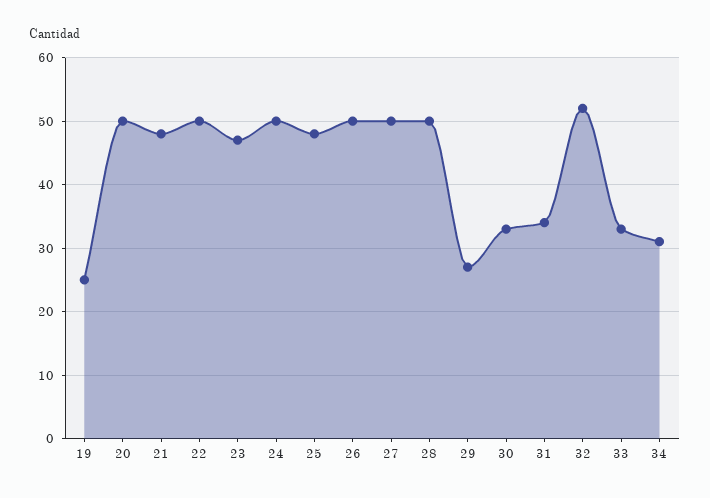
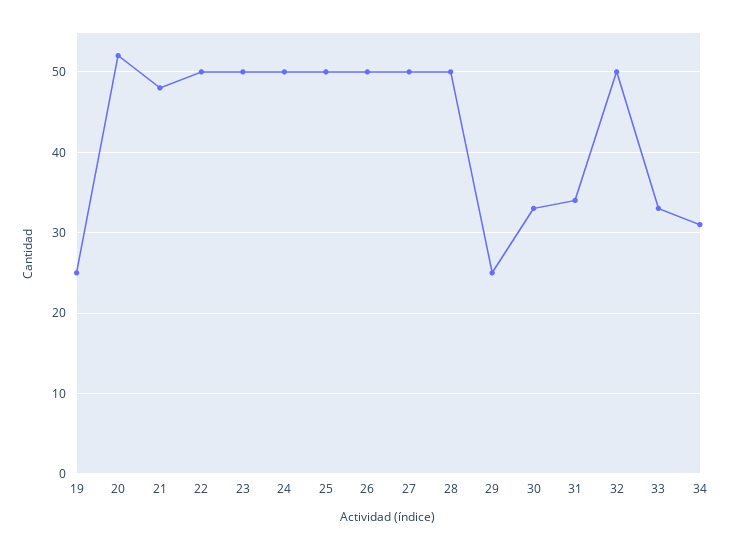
20: 50 -> 52
23: 47 -> 50
25: 48 -> 50
29: 27 -> 25
32: 52 -> 50

